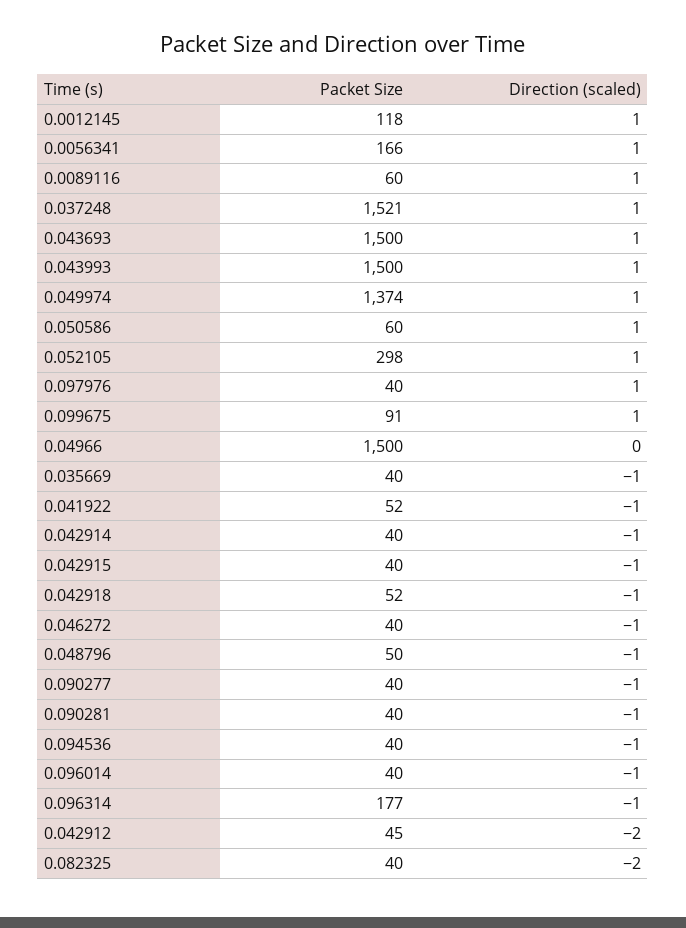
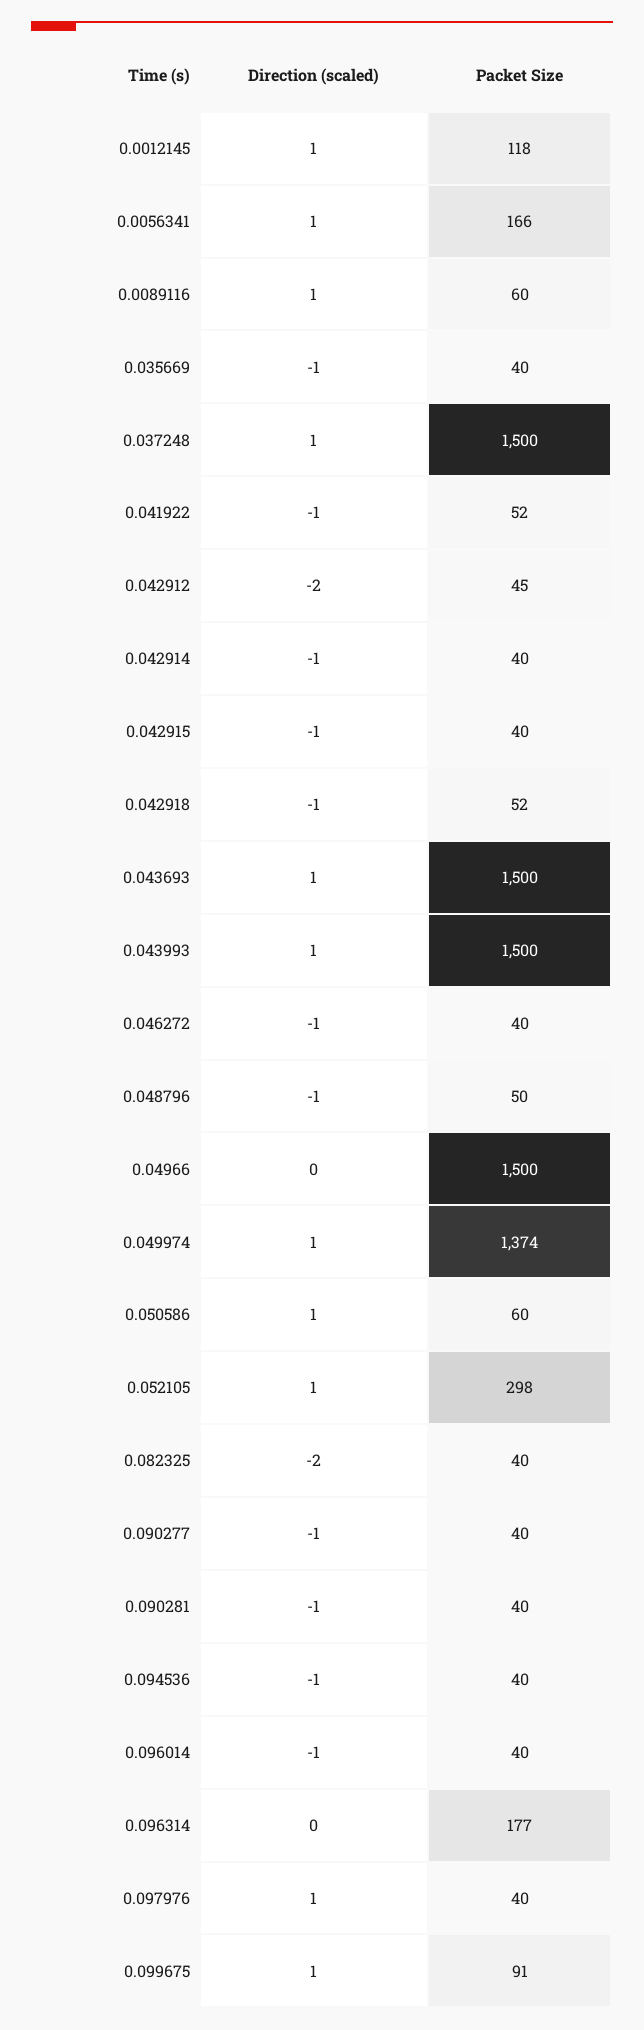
Packet Size, 0.037248: 1521 -> 1500
Direction (scaled), 0.096314: -1 -> 0

